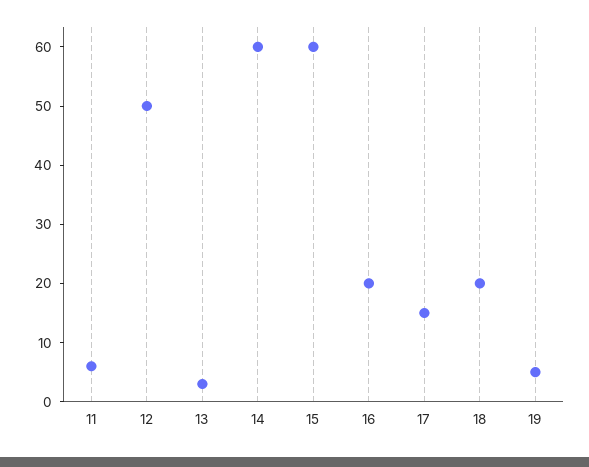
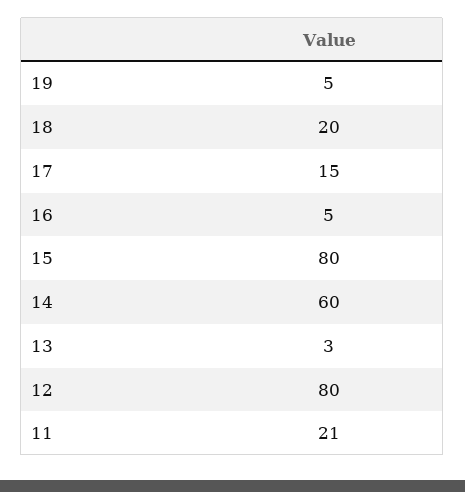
11: 5 -> 21
12: 50 -> 80
15: 60 -> 80
16: 20 -> 5

